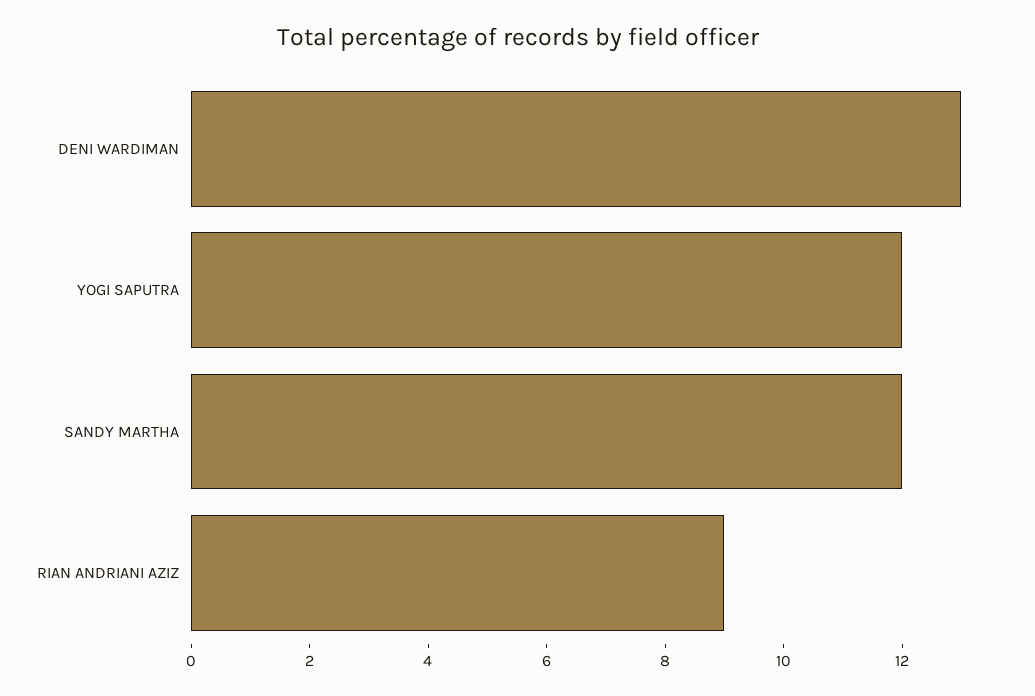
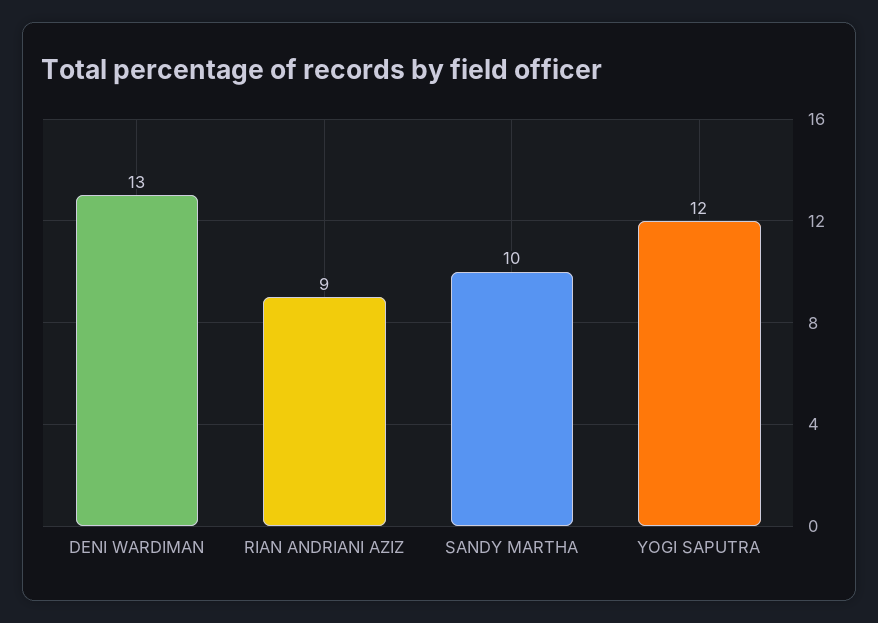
SANDY MARTHA: 12 -> 10

